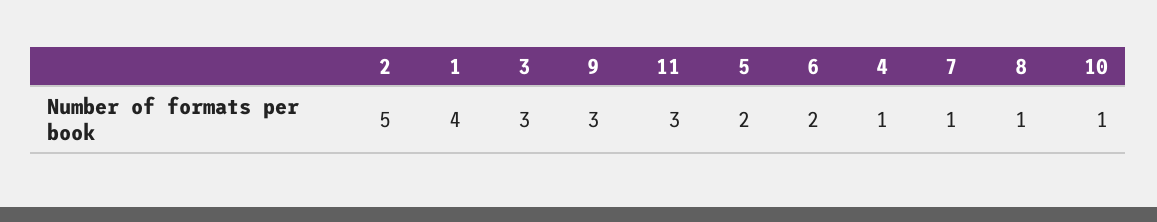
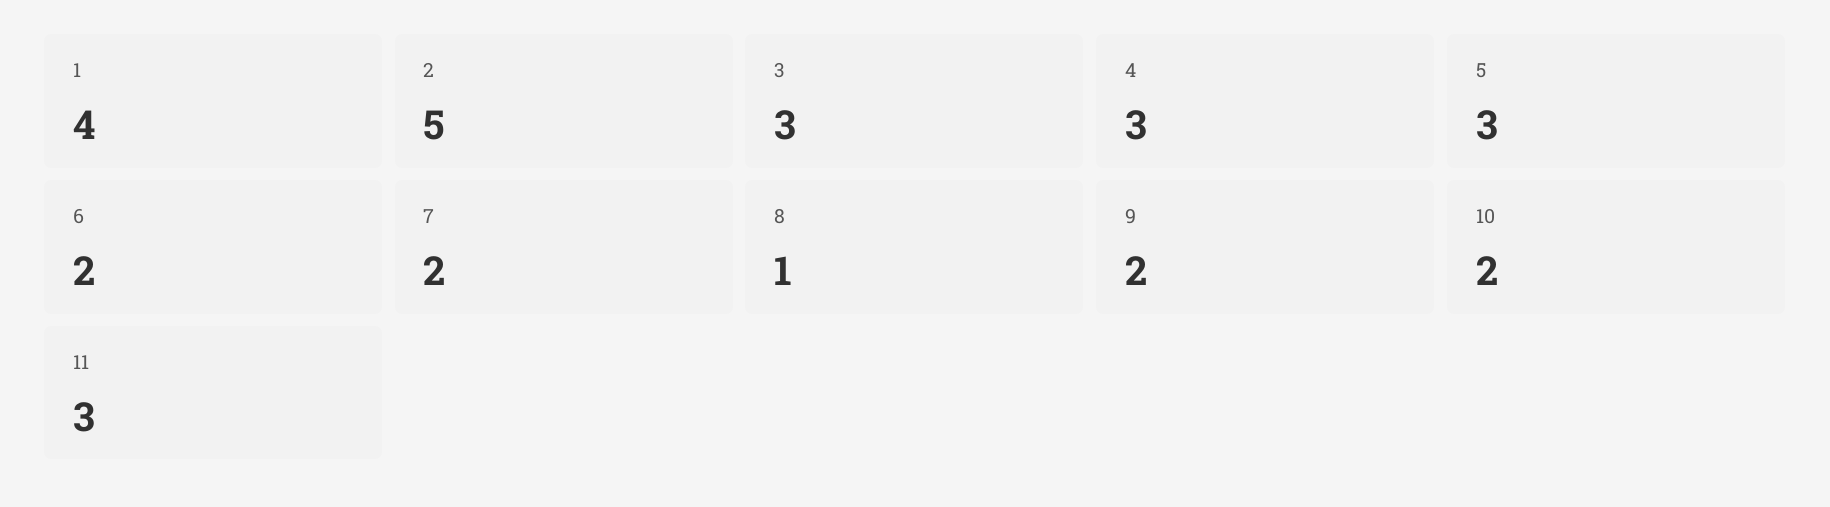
9: 3 -> 2
5: 2 -> 3
4: 1 -> 3
7: 1 -> 2
10: 1 -> 2

